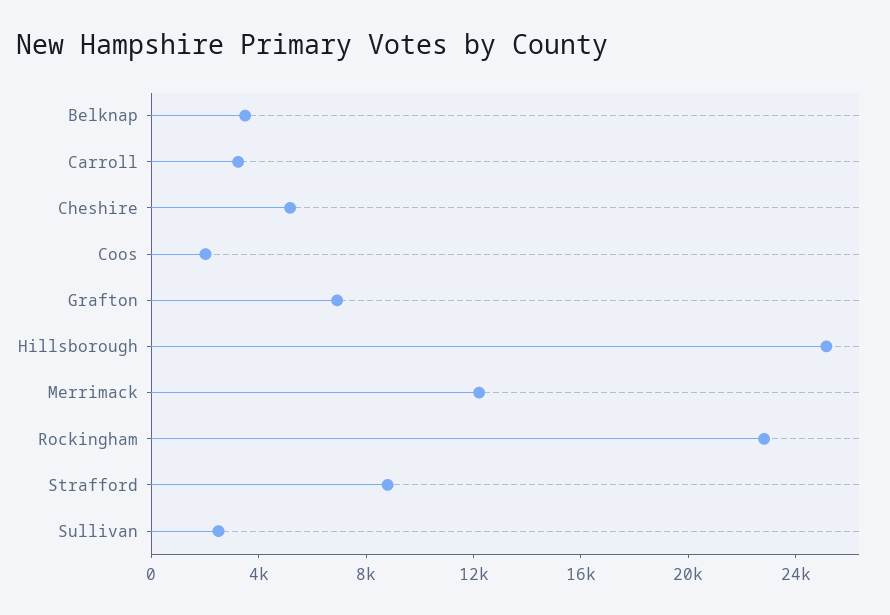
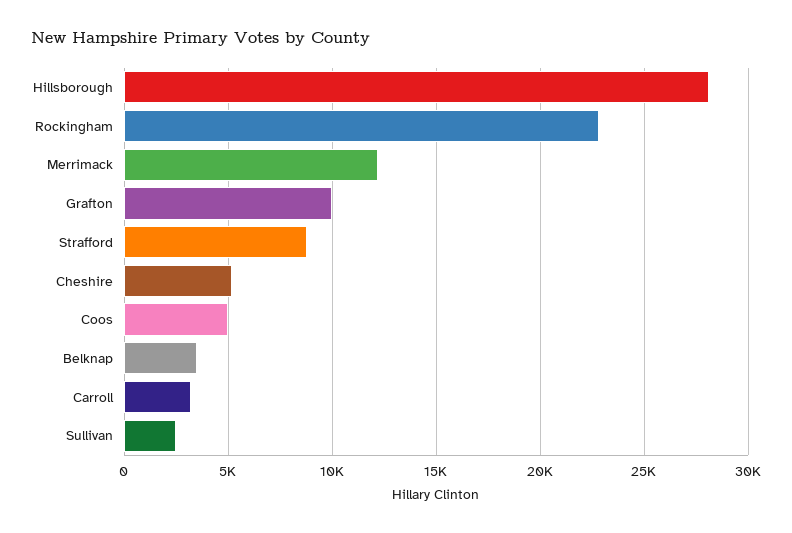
Coos: 2000 -> 5000
Grafton: 7000 -> 10000
Hillsborough: 25000 -> 28000

